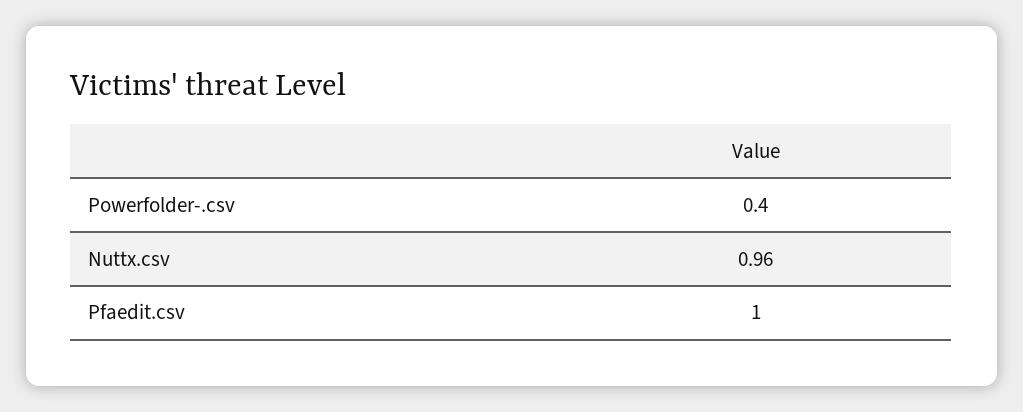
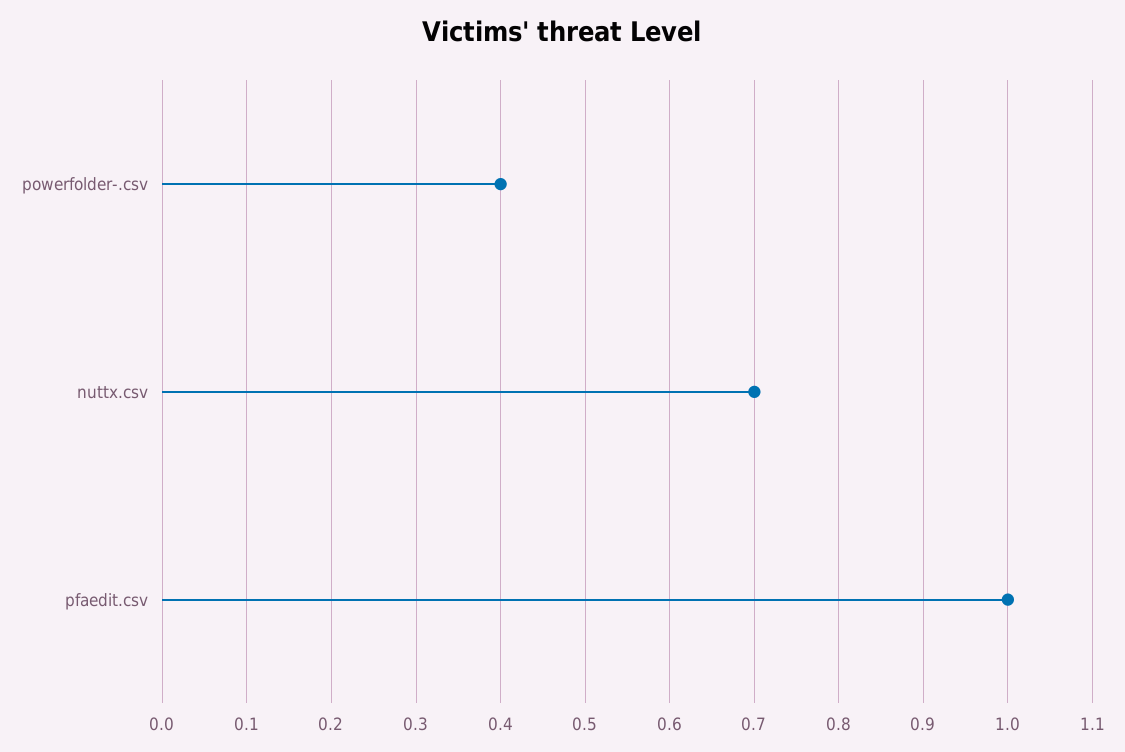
Nuttx.csv: 0.96 -> 0.7

